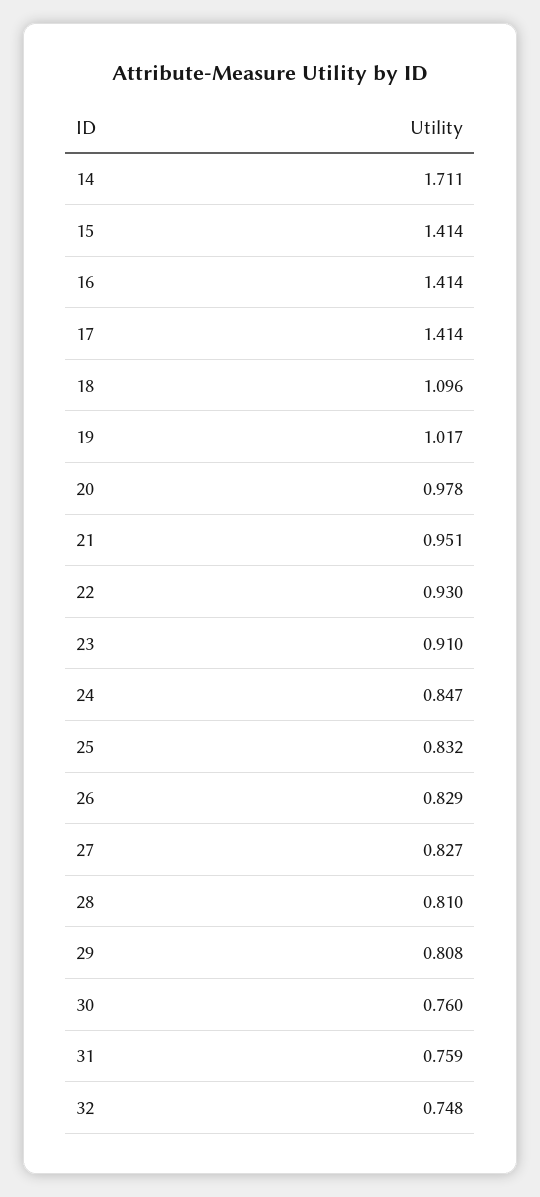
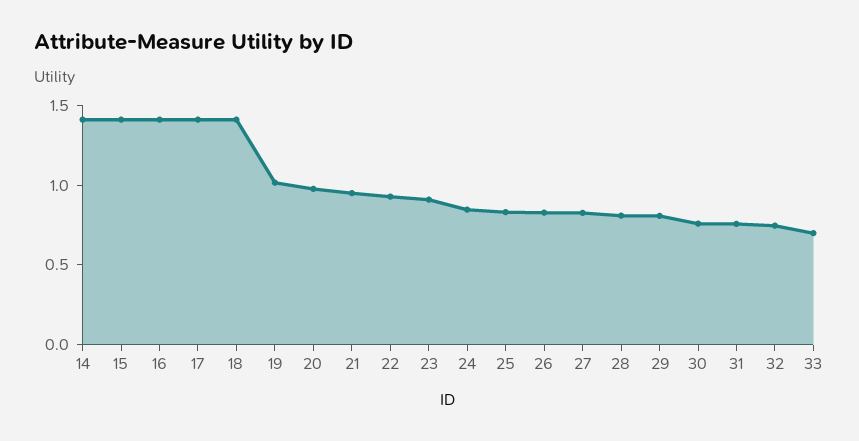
14: 1.711 -> 1.4
18: 1.096 -> 1.4
33: none -> 0.7

